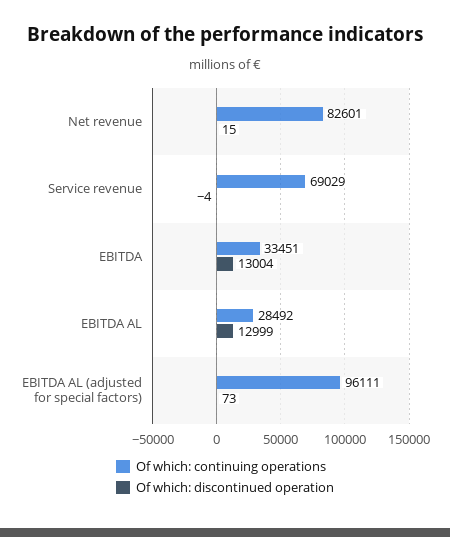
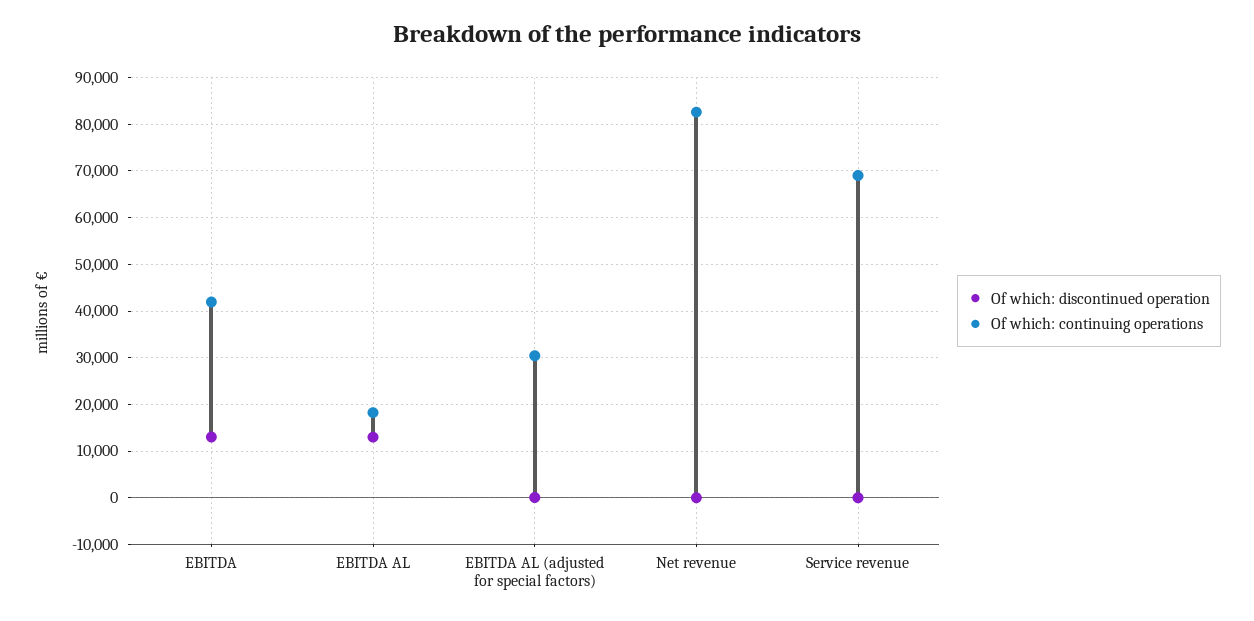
Of which: continuing operations, EBITDA: 33451 -> 42000
Of which: continuing operations, EBITDA AL: 28492 -> 18000
Of which: continuing operations, EBITDA AL (adjusted for special factors): 96111 -> 30000

